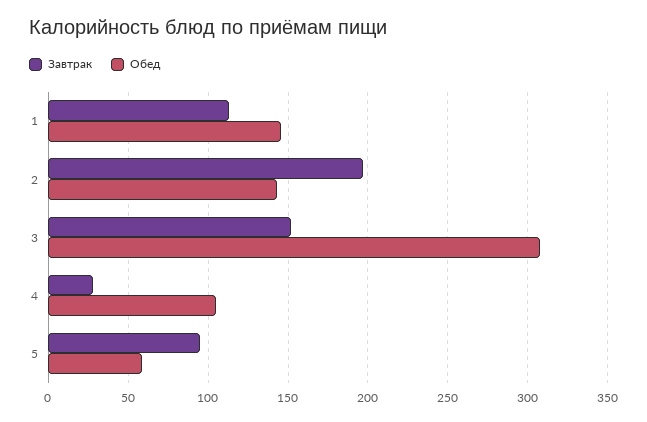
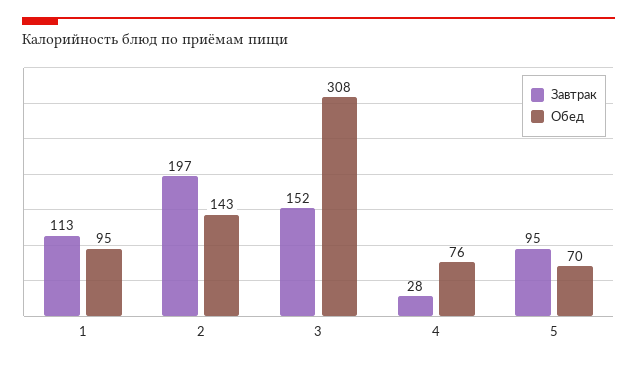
Обед, 1: 145 -> 95
Обед, 4: 105 -> 76
Обед, 5: 60 -> 70

